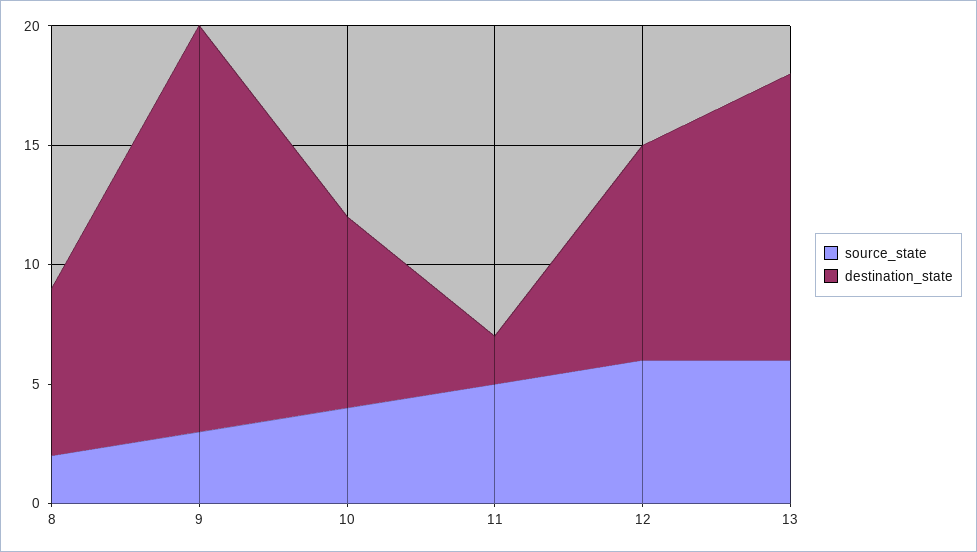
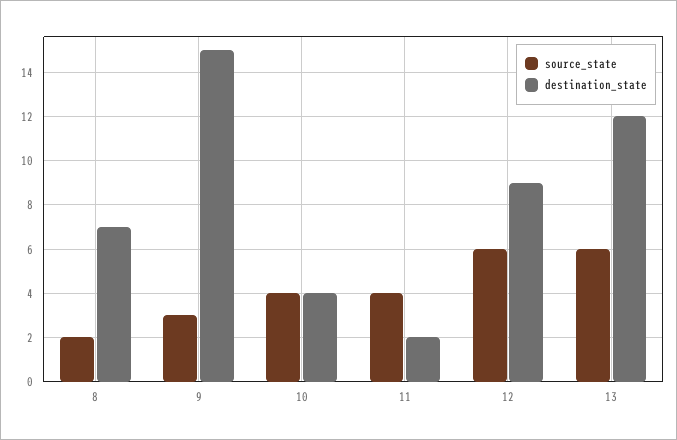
destination_state, 9: 17 -> 15
destination_state, 10: 8 -> 4
source_state, 11: 5 -> 4

